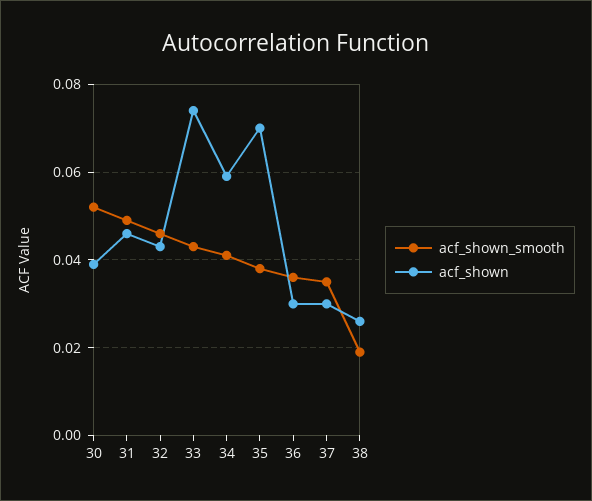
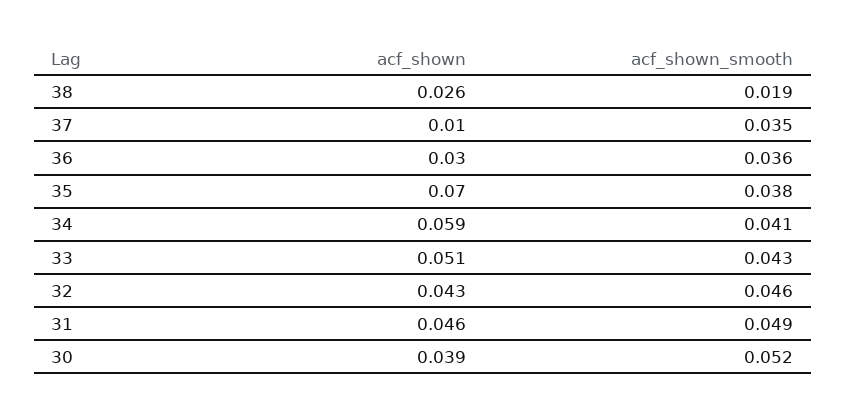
acf_shown, 33: 0.075 -> 0.051
acf_shown, 37: 0.03 -> 0.01

